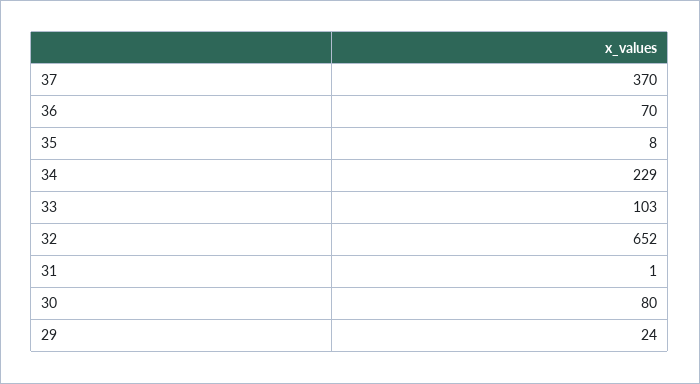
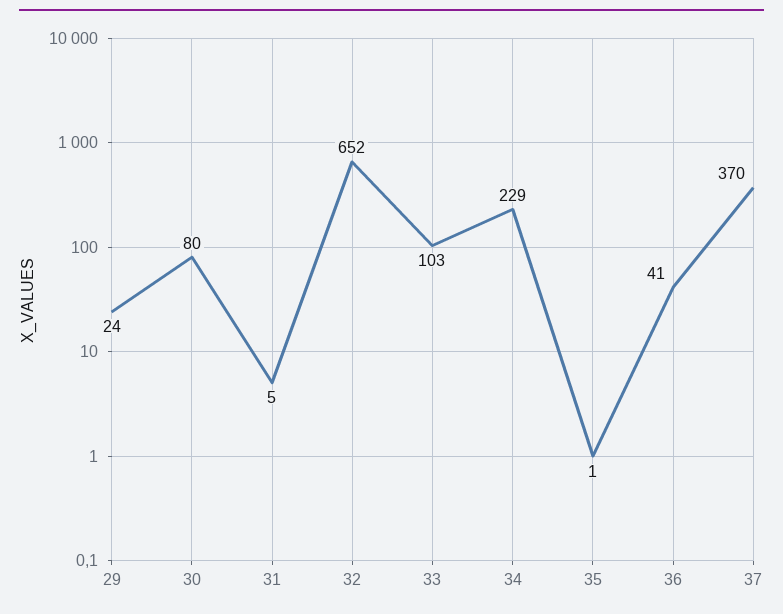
36: 70 -> 41
35: 8 -> 1
31: 1 -> 5

